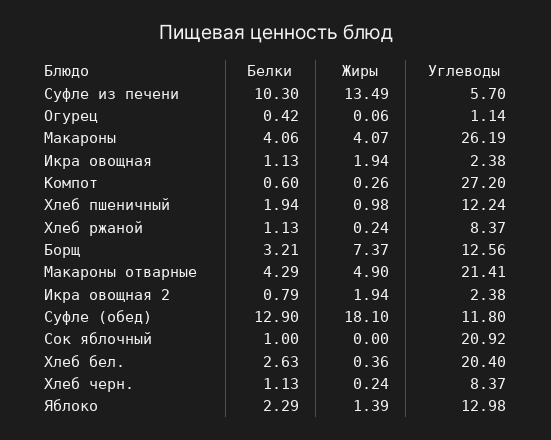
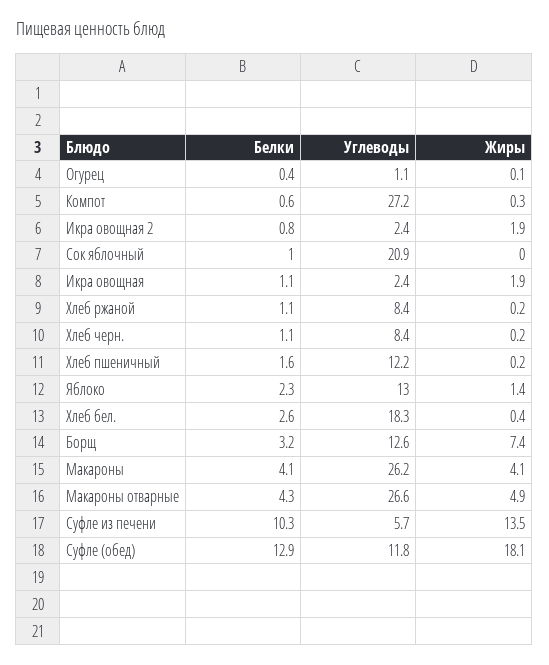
Белки, Хлеб пшеничный: 1.94 -> 1.6
Жиры, Хлеб пшеничный: 0.98 -> 0.2
Углеводы, Макароны отварные: 21.41 -> 26.6
Углеводы, Хлеб бел.: 20.4 -> 18.3

